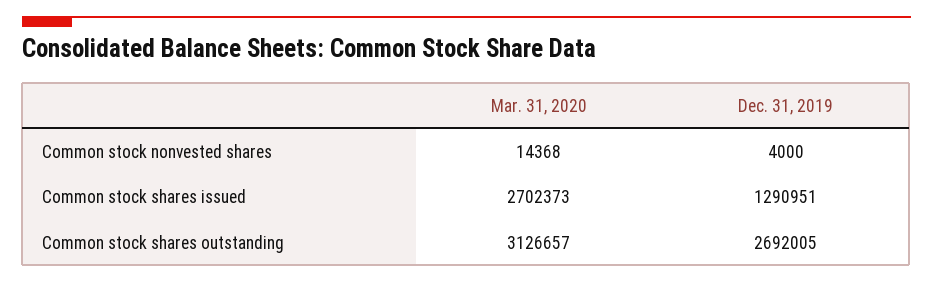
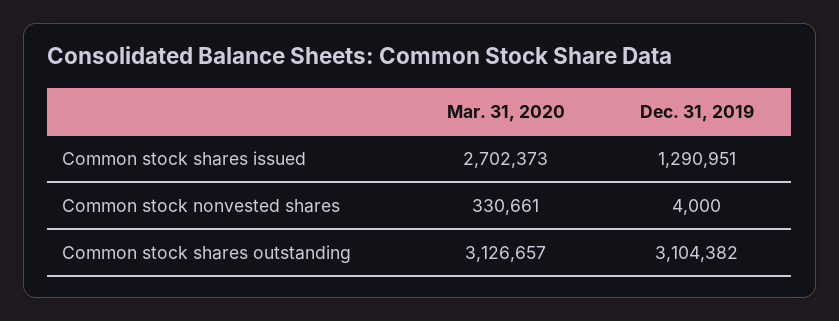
Mar. 31, 2020, Common stock nonvested shares: 14368 -> 330661
Dec. 31, 2019, Common stock shares outstanding: 2692005 -> 3104382

